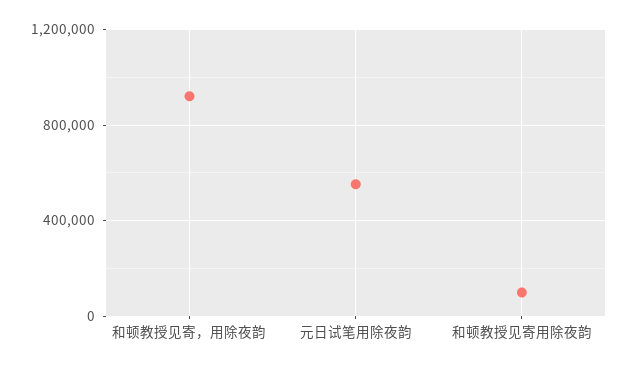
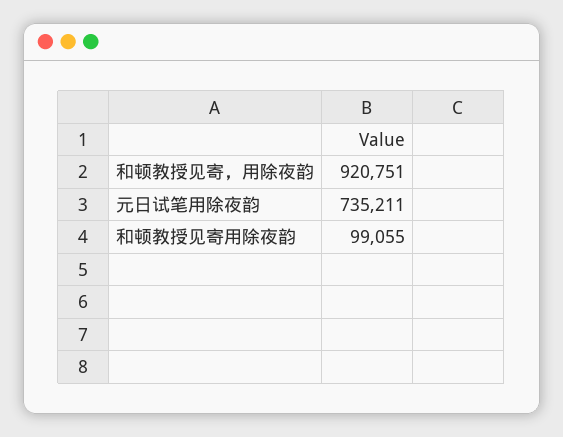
元日试笔用除夜韵: 550000 -> 735211

